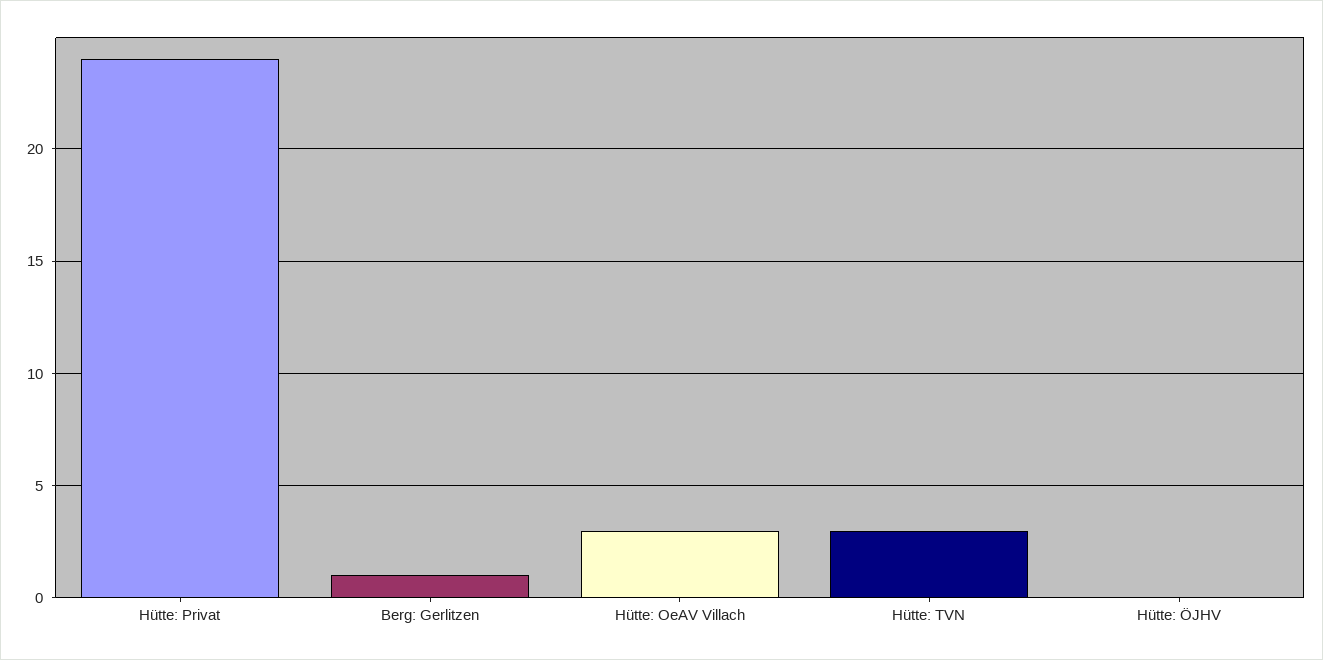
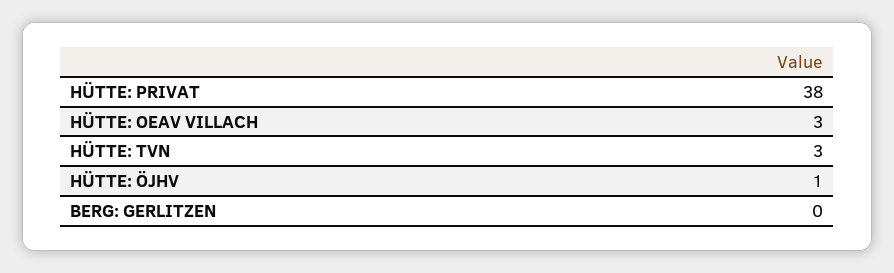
Hütte: Privat: 24 -> 38
Berg: Gerlitzen: 1 -> 0
Hütte: ÖJHV: 0 -> 1

